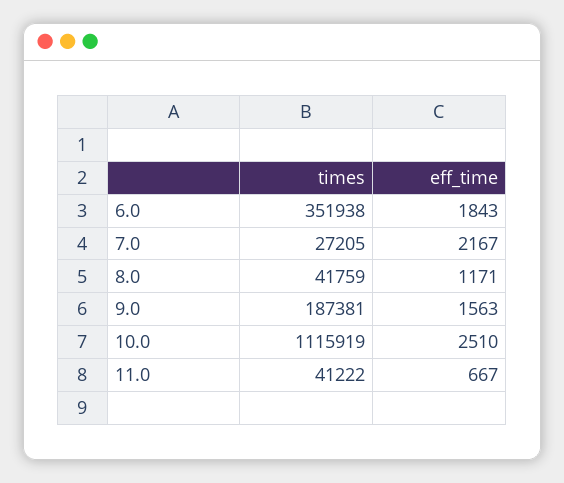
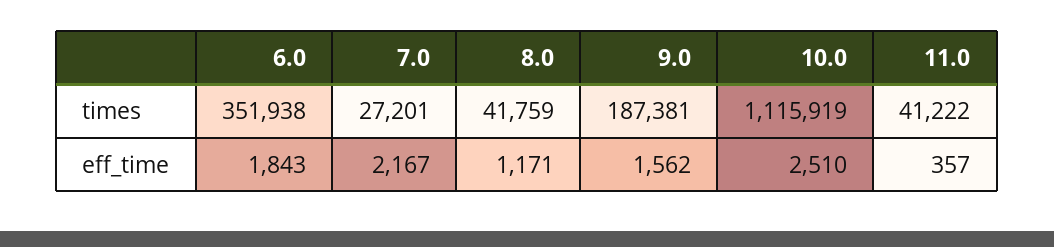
times, 7.0: 27205 -> 27201
eff_time, 9.0: 1563 -> 1562
eff_time, 11.0: 667 -> 357

